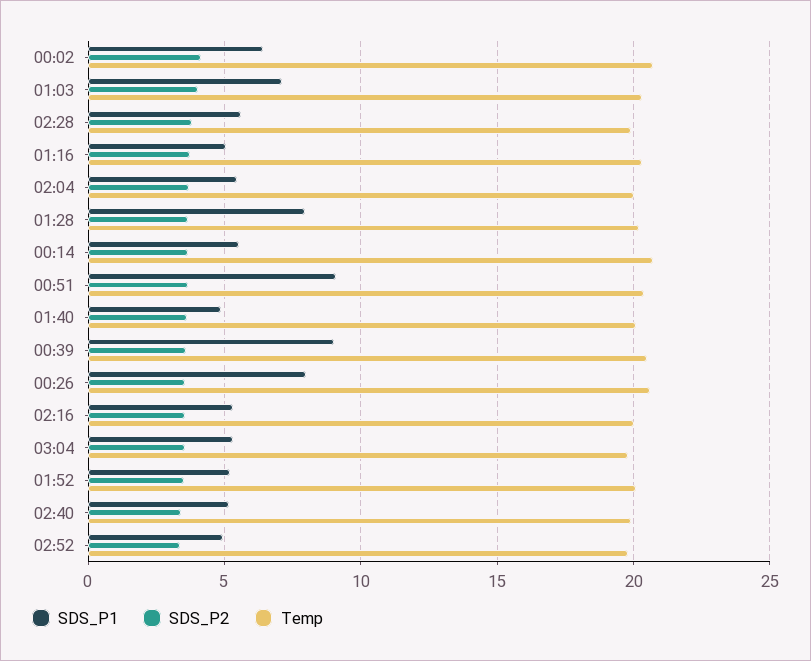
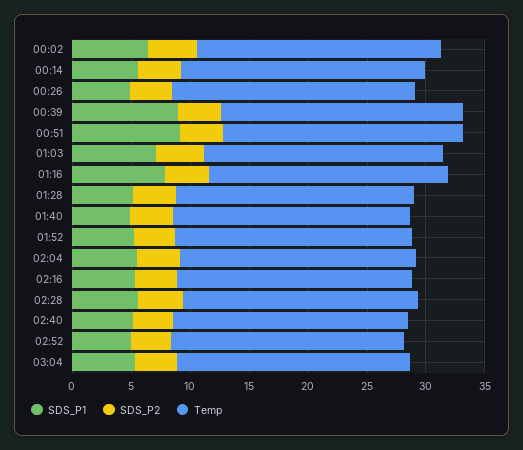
SDS_P1, 01:16: 5 -> 8
SDS_P1, 01:28: 8 -> 5
SDS_P1, 00:26: 8 -> 5

